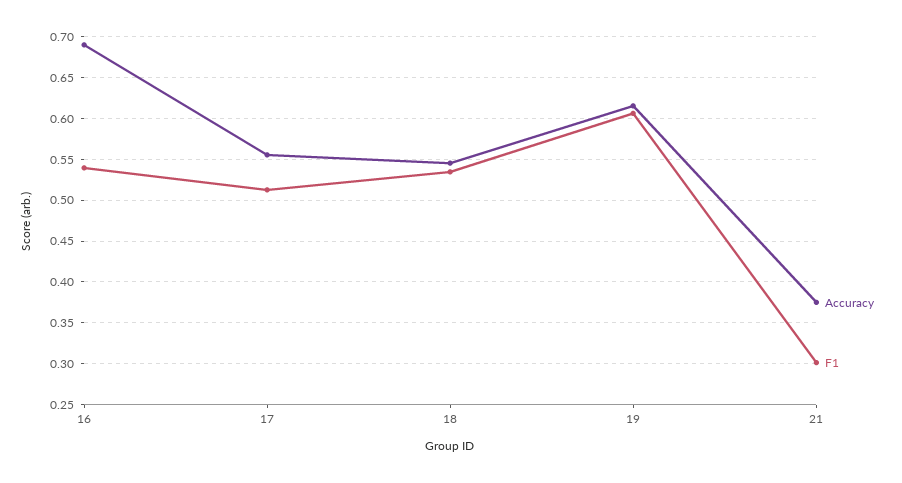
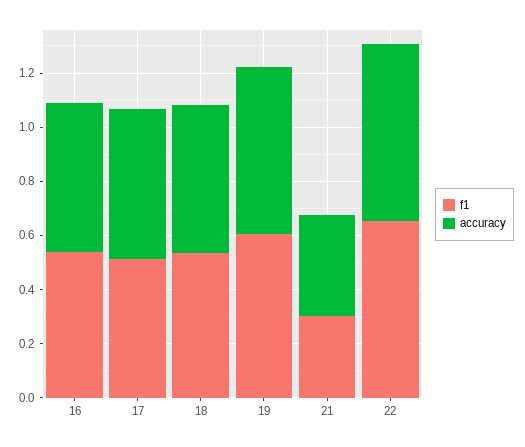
Accuracy, 16: 0.69 -> 0.55
F1, 22: none -> 0.65
Accuracy, 22: none -> 0.65

